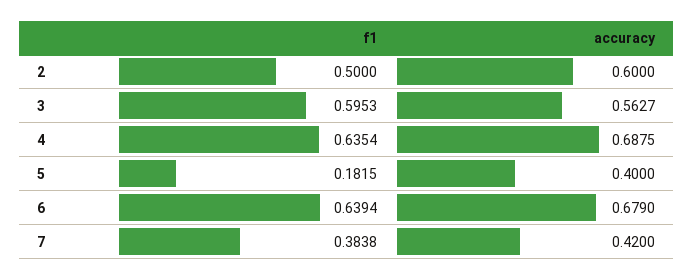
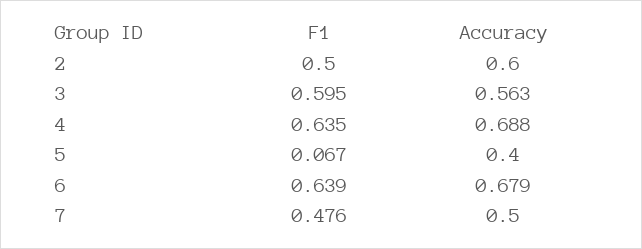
f1, 5: 0.1815 -> 0.067
f1, 7: 0.3838 -> 0.476
accuracy, 7: 0.42 -> 0.5

